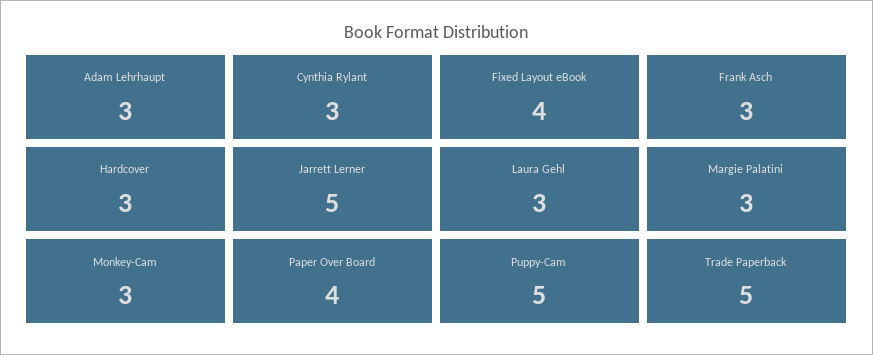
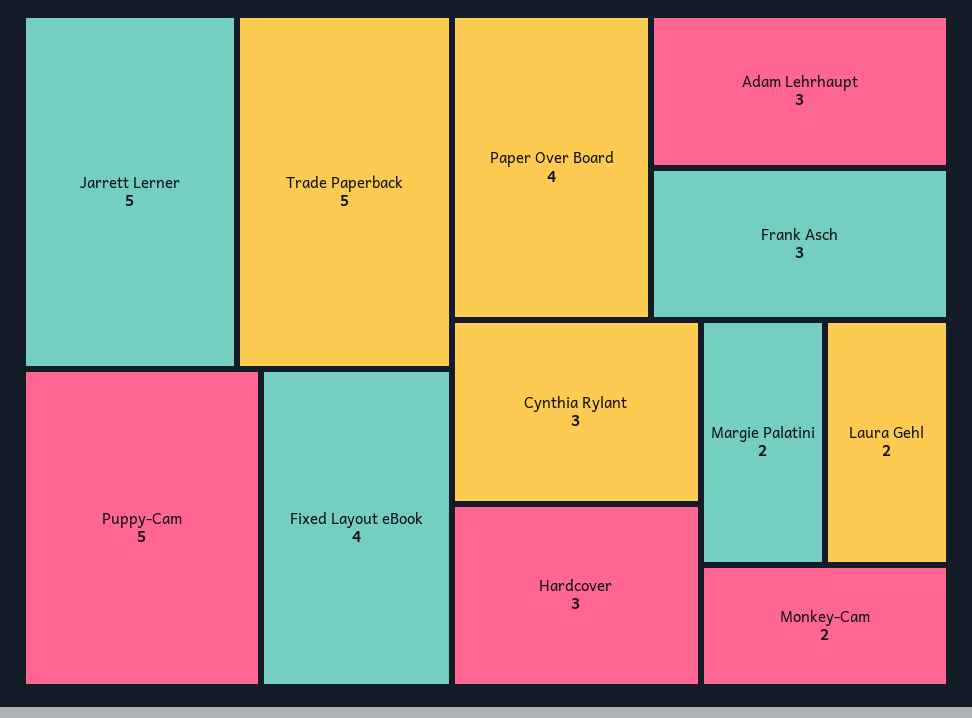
Laura Gehl: 3 -> 2
Margie Palatini: 3 -> 2
Monkey-Cam: 3 -> 2

